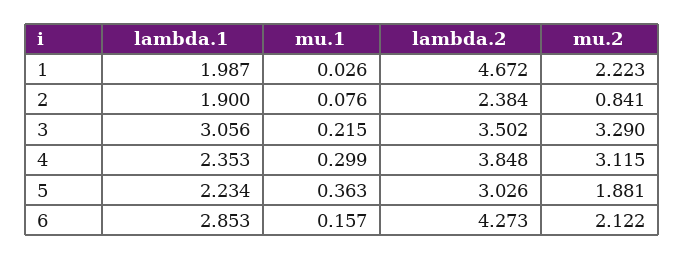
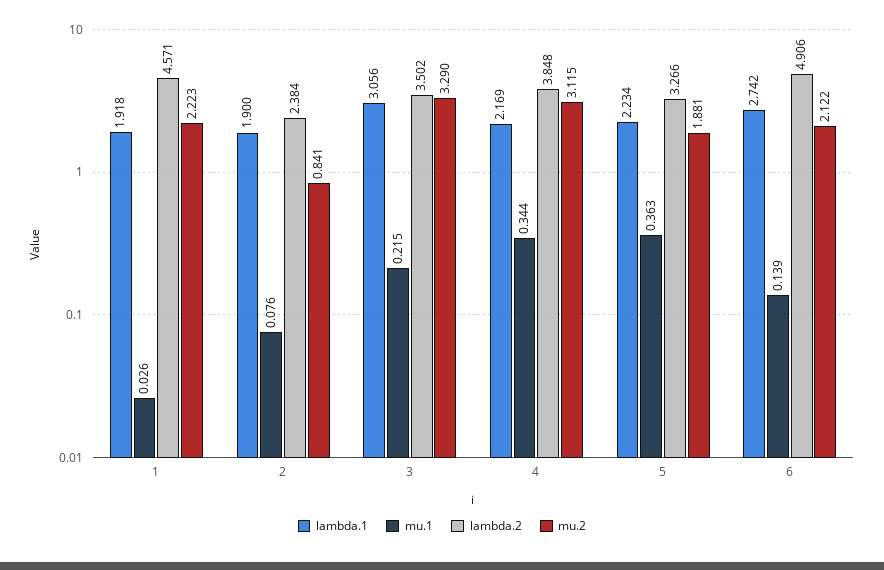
lambda.1, 1: 1.987 -> 1.918
lambda.2, 1: 4.672 -> 4.571
lambda.1, 4: 2.353 -> 2.169
mu.1, 4: 0.299 -> 0.344
lambda.2, 5: 3.026 -> 3.266
lambda.1, 6: 2.853 -> 2.742
mu.1, 6: 0.157 -> 0.139
lambda.2, 6: 4.273 -> 4.906

